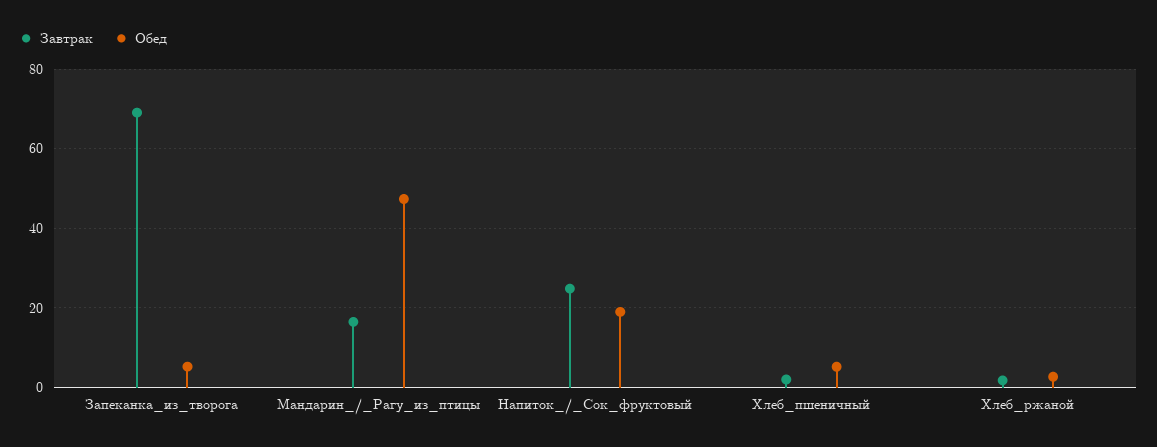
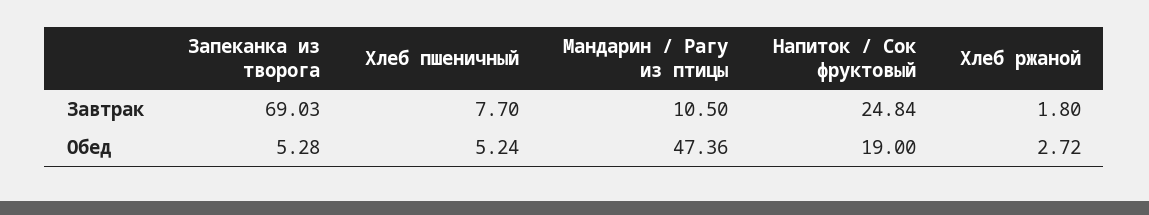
Завтрак, Мандарин_/_Рагу_из_птицы: 16 -> 10.5
Завтрак, Хлеб_пшеничный: 2 -> 7.7

